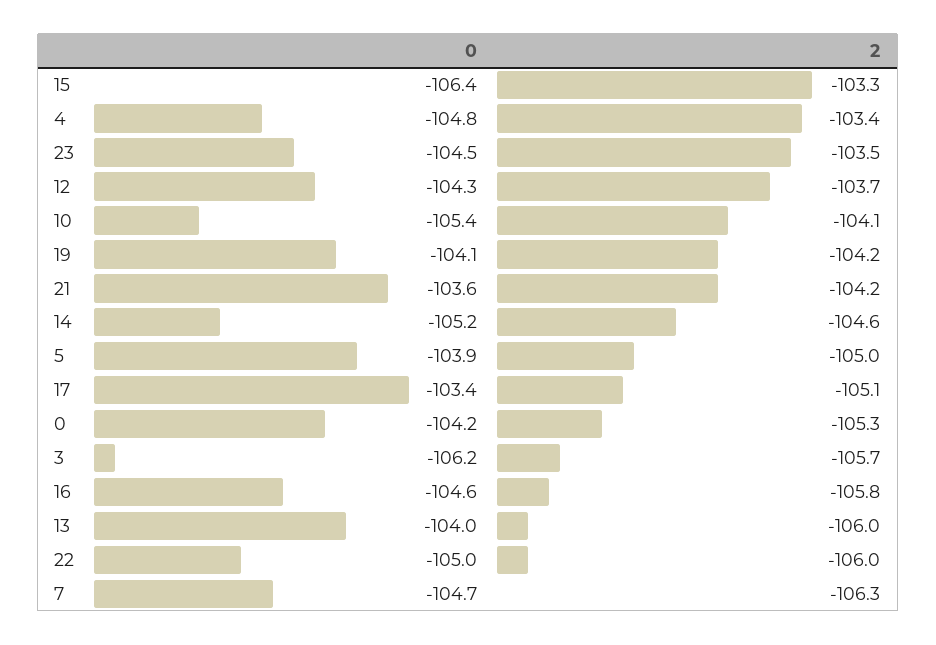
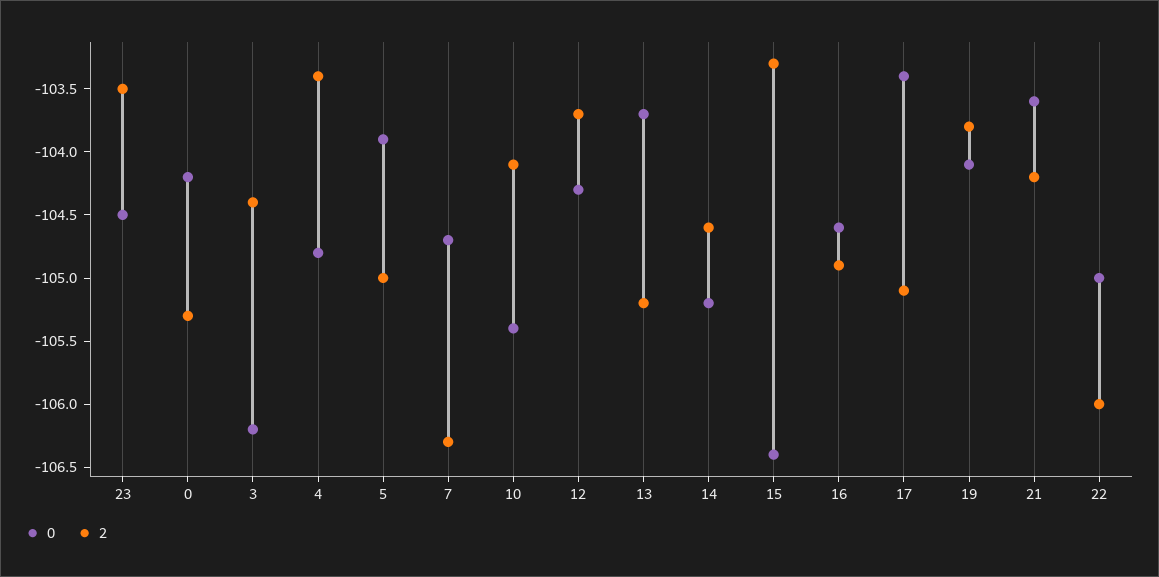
2, 19: -104.2 -> -103.8
2, 3: -105.7 -> -104.4
2, 16: -105.8 -> -104.9
0, 13: -104 -> -103.7
2, 13: -106 -> -105.2

